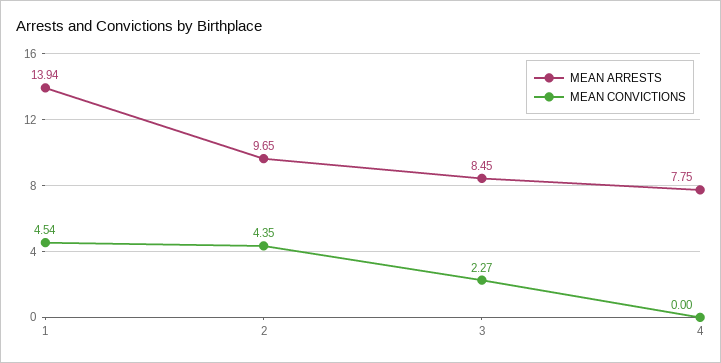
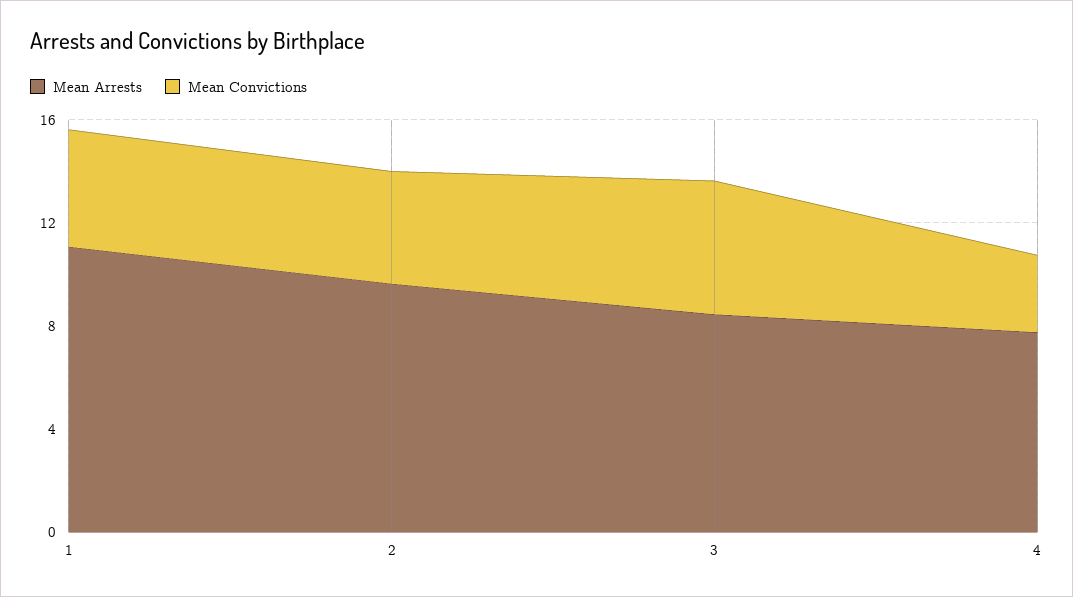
MEAN ARRESTS, 1: 13.94 -> 11
MEAN CONVICTIONS, 3: 2.27 -> 5
MEAN CONVICTIONS, 4: 0 -> 3

